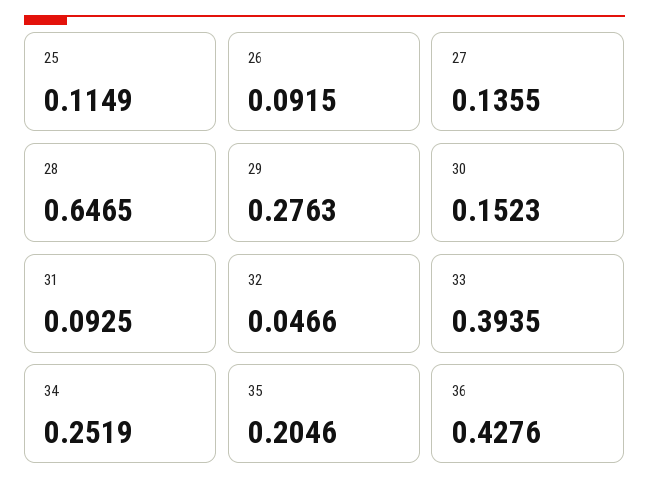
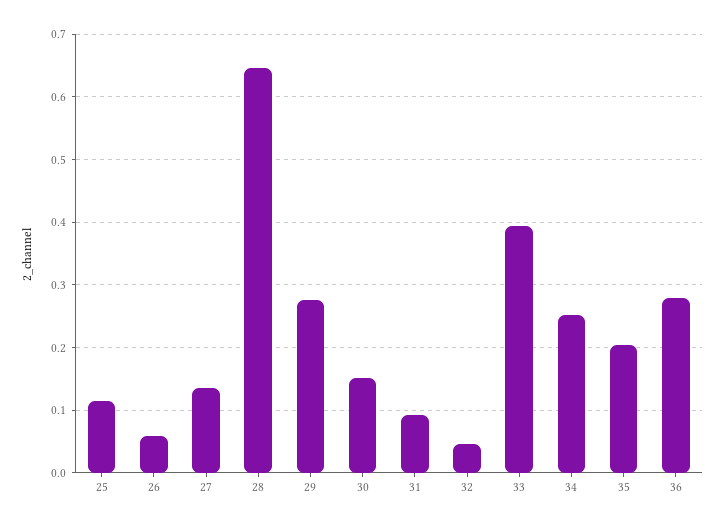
26: 0.0915 -> 0.06
36: 0.4276 -> 0.28

